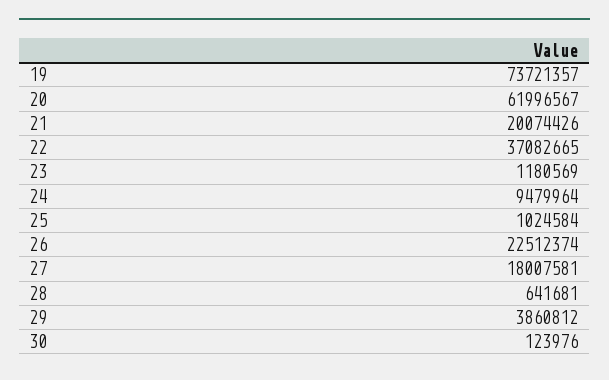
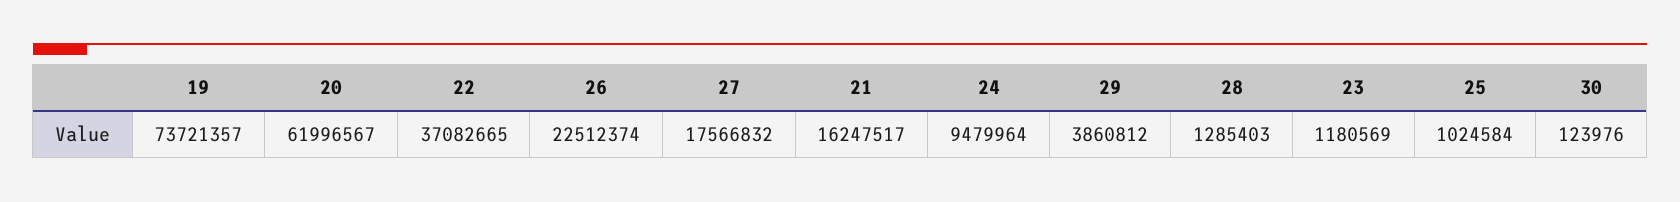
21: 20074426 -> 16247517
27: 18007581 -> 17566832
28: 641681 -> 1285403

